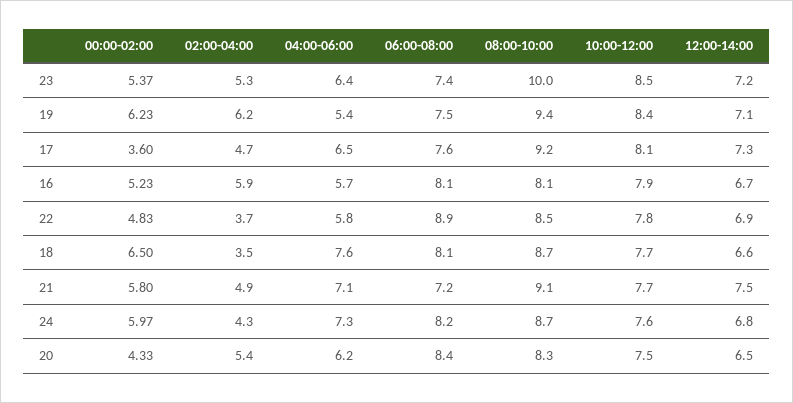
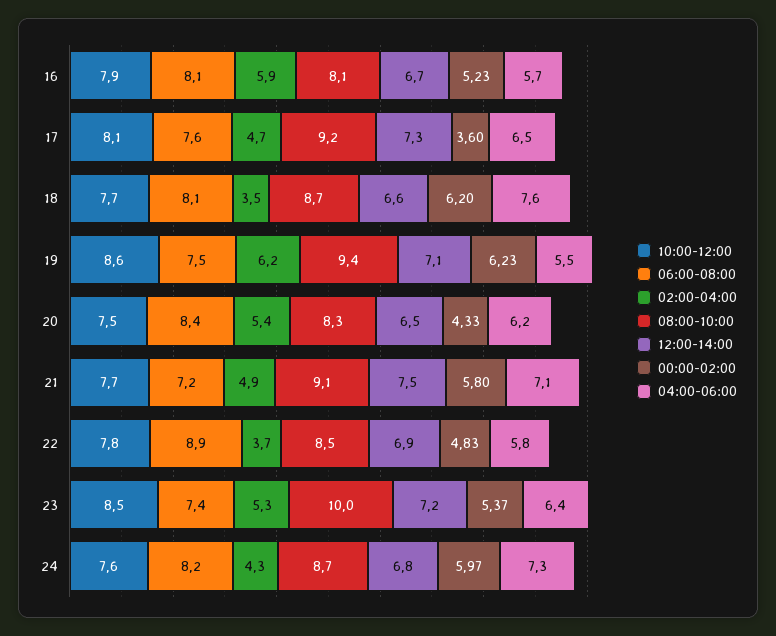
04:00-06:00, 19: 5.4 -> 5.5
10:00-12:00, 19: 8.4 -> 8.6
00:00-02:00, 18: 6.5 -> 6.2

